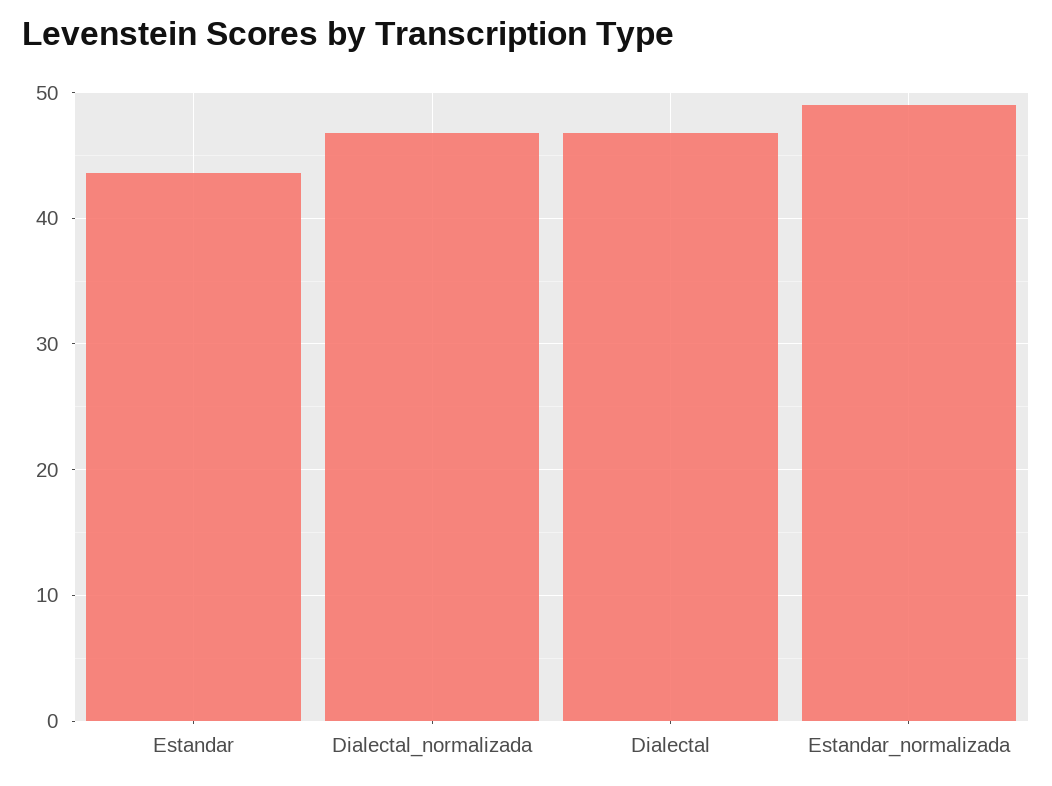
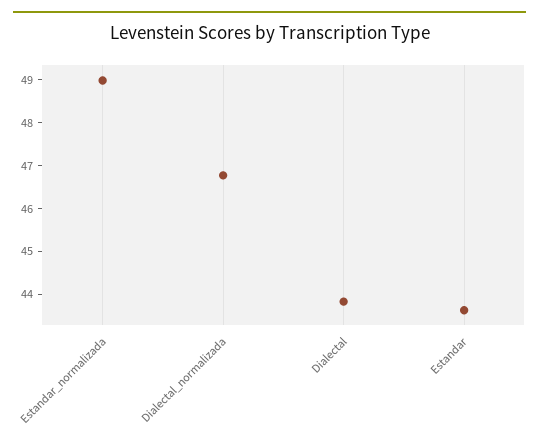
Dialectal: 47 -> 43.8

